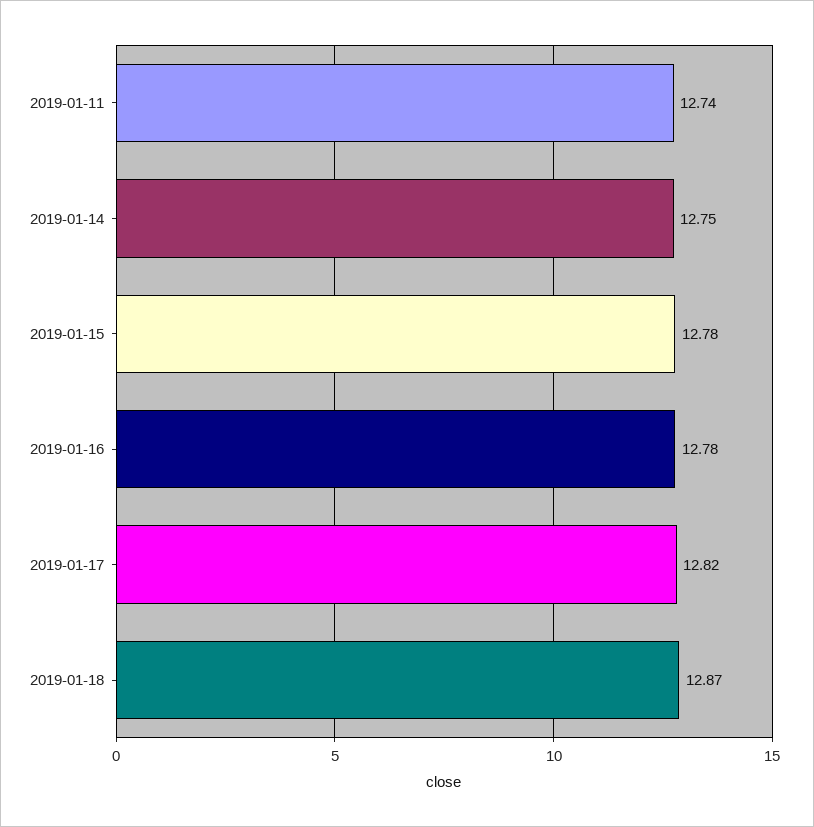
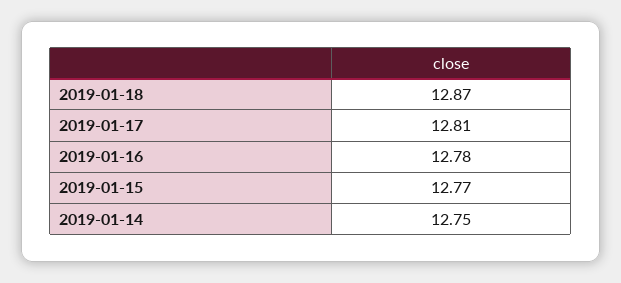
2019-01-11: 12.74 -> none
2019-01-15: 12.78 -> 12.77
2019-01-17: 12.82 -> 12.81

